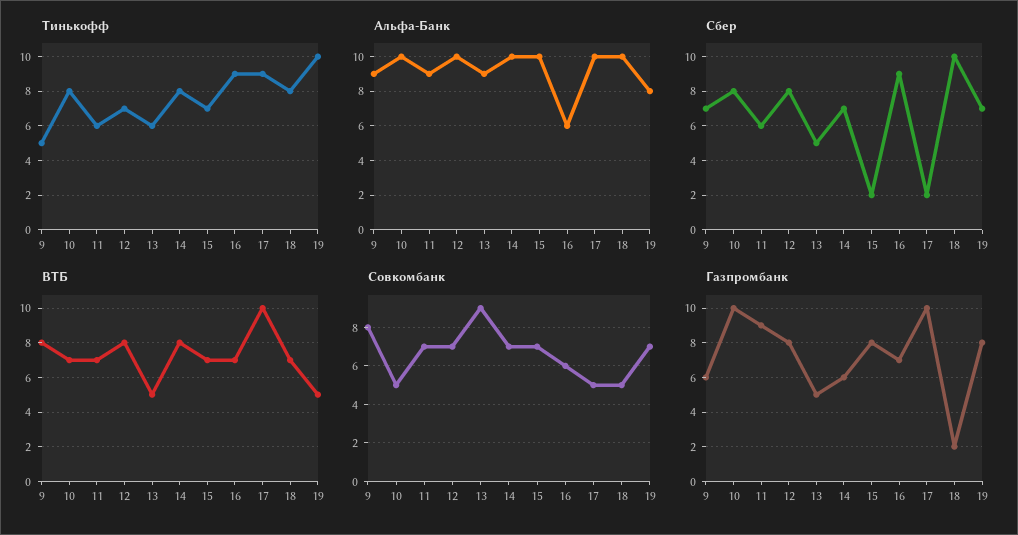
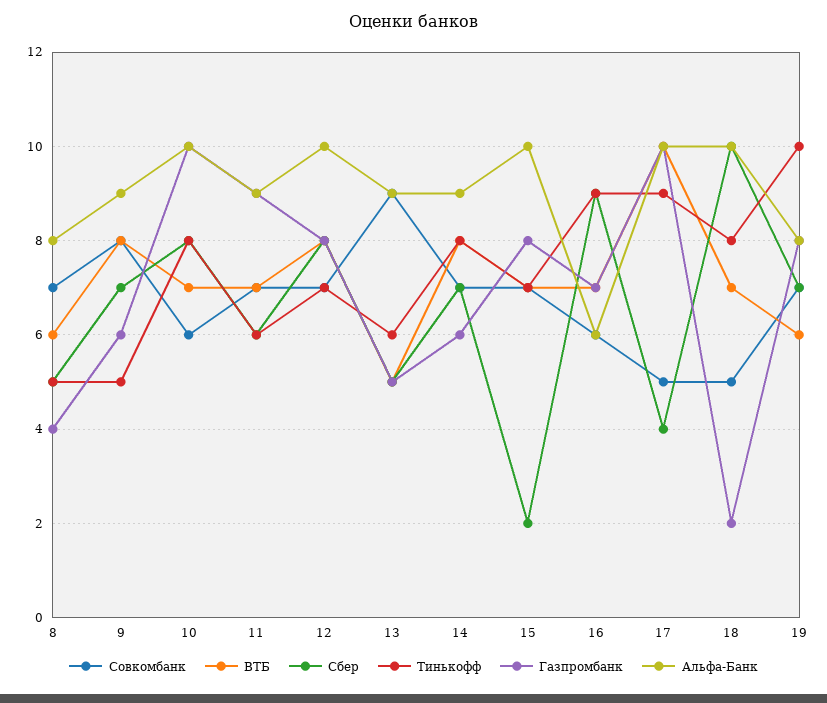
Альфа-Банк, 14: 10 -> 9
Сбер, 17: 2 -> 4
ВТБ, 19: 5 -> 6
Совкомбанк, 10: 5 -> 6
Совкомбанк, 8: none -> 7
ВТБ, 8: none -> 6
Сбер, 8: none -> 5
Тинькофф, 8: none -> 5
Газпромбанк, 8: none -> 4
Альфа-Банк, 8: none -> 8

